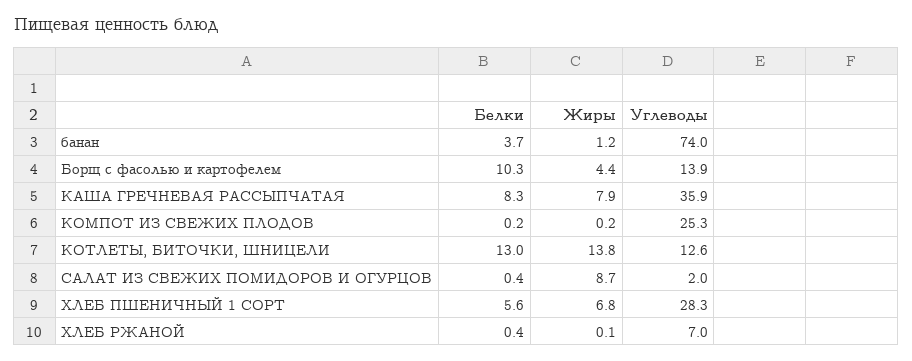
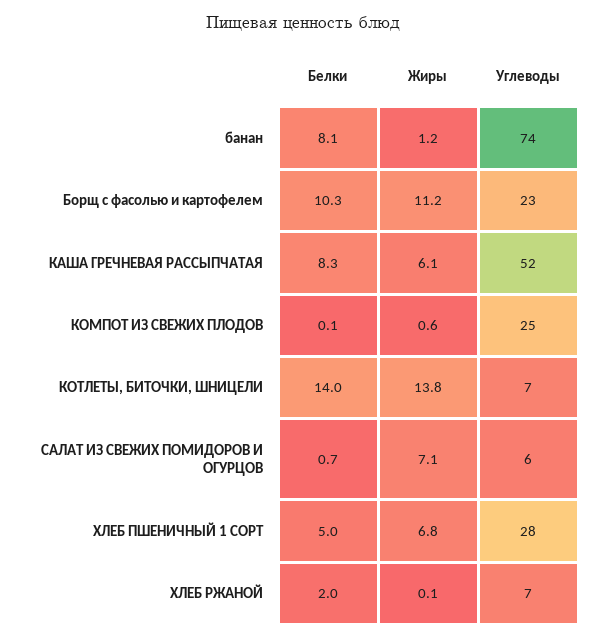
Белки, банан: 3.7 -> 8.1
Жиры, Борщ с фасолью и картофелем: 4.4 -> 11.2
Углеводы, Борщ с фасолью и картофелем: 13.9 -> 23
Жиры, КАША ГРЕЧНЕВАЯ РАССЫПЧАТАЯ: 7.9 -> 6.1
Углеводы, КАША ГРЕЧНЕВАЯ РАССЫПЧАТАЯ: 35.9 -> 52
Белки, КОМПОТ ИЗ СВЕЖИХ ПЛОДОВ: 0.2 -> 0.1
Жиры, КОМПОТ ИЗ СВЕЖИХ ПЛОДОВ: 0.2 -> 0.6
Белки, КОТЛЕТЫ, БИТОЧКИ, ШНИЦЕЛИ: 13 -> 14
Углеводы, КОТЛЕТЫ, БИТОЧКИ, ШНИЦЕЛИ: 12.6 -> 7
Белки, САЛАТ ИЗ СВЕЖИХ ПОМИДОРОВ И ОГУРЦОВ: 0.4 -> 0.7
Жиры, САЛАТ ИЗ СВЕЖИХ ПОМИДОРОВ И ОГУРЦОВ: 8.7 -> 7.1
Углеводы, САЛАТ ИЗ СВЕЖИХ ПОМИДОРОВ И ОГУРЦОВ: 2 -> 6
Белки, ХЛЕБ ПШЕНИЧНЫЙ 1 СОРТ: 5.6 -> 5
Белки, ХЛЕБ РЖАНОЙ: 0.4 -> 2

